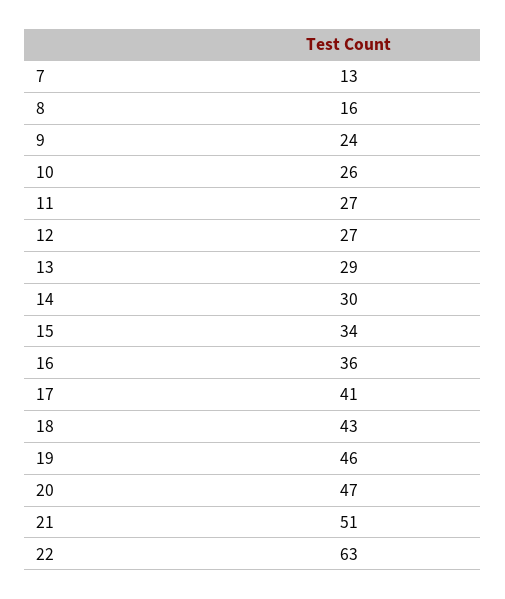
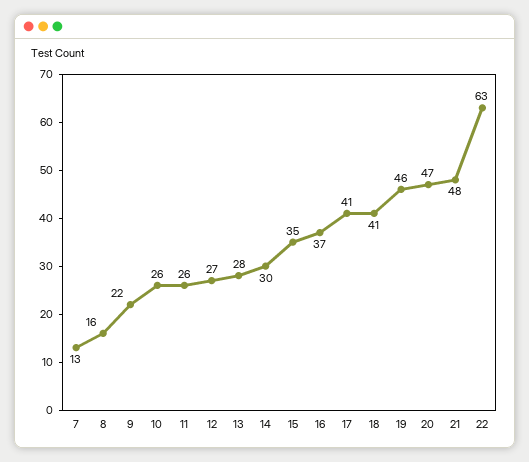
9: 24 -> 22
11: 27 -> 26
13: 29 -> 28
15: 34 -> 35
16: 36 -> 37
18: 43 -> 41
21: 51 -> 48

